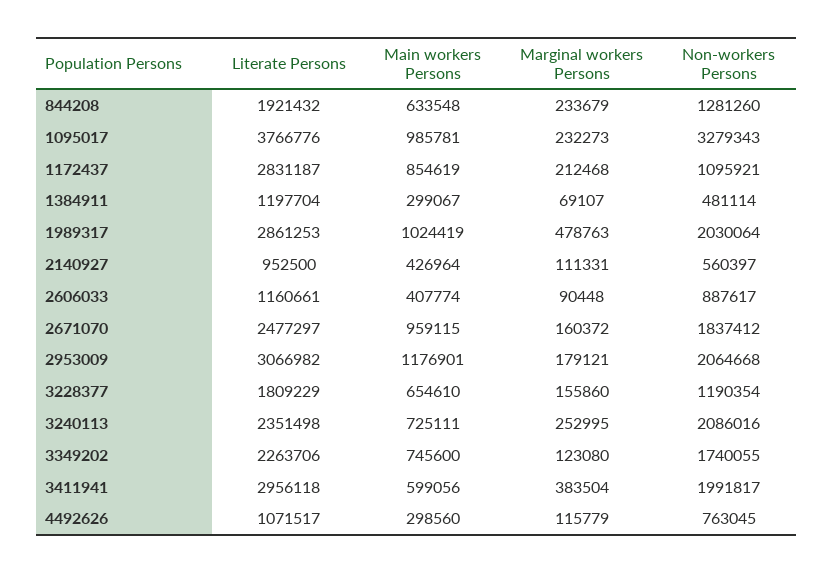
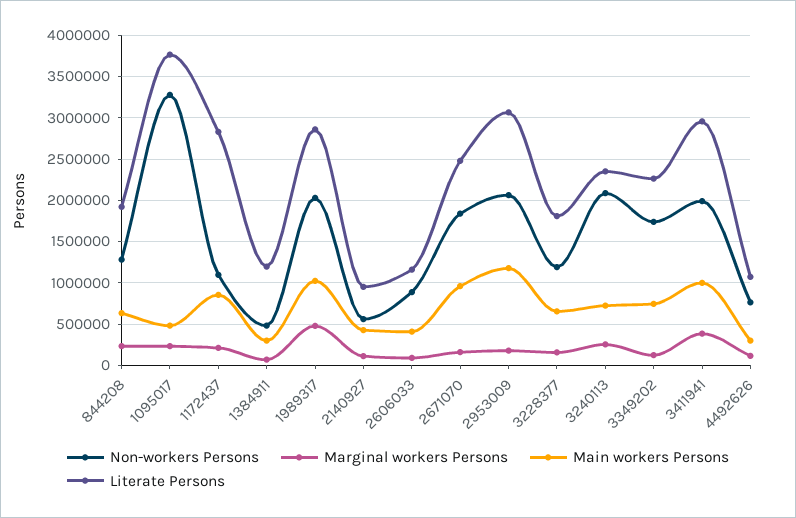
Main workers Persons, 1095017: 985781 -> 500000
Main workers Persons, 3411941: 599056 -> 1000000

